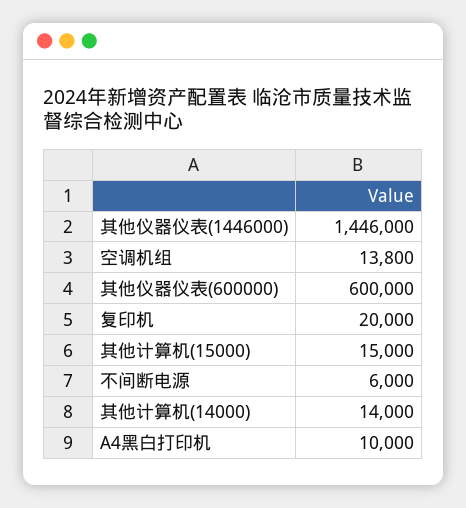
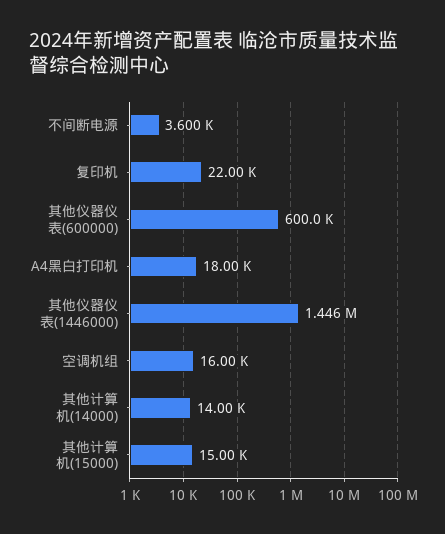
空调机组: 13800 -> 16000
复印机: 20000 -> 22000
不间断电源: 6000 -> 3600
A4黑白打印机: 10000 -> 18000

